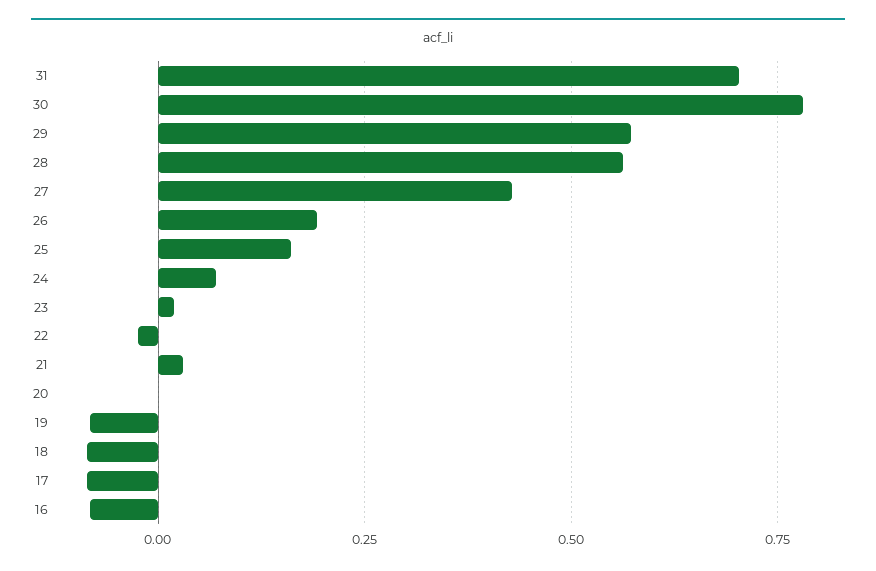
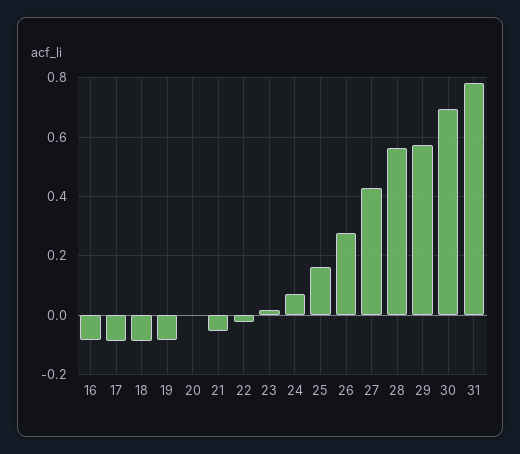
31: 0.7 -> 0.775
30: 0.775 -> 0.7
26: 0.2 -> 0.275
21: 0.025 -> -0.05

